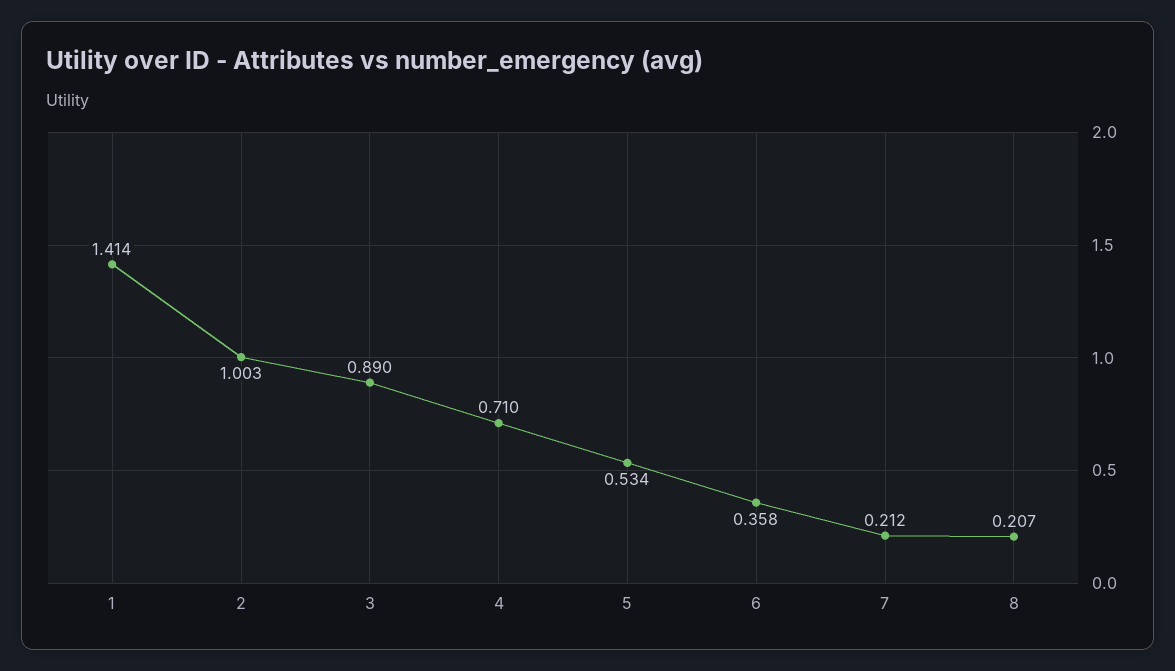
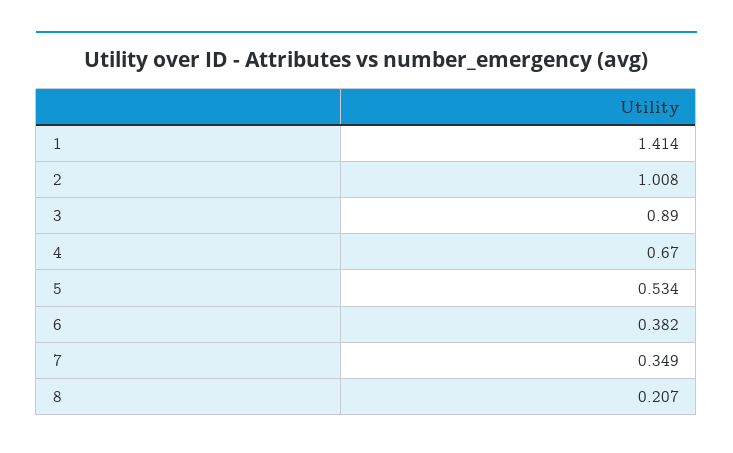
2: 1.003 -> 1.008
4: 0.71 -> 0.67
6: 0.358 -> 0.382
7: 0.212 -> 0.349

